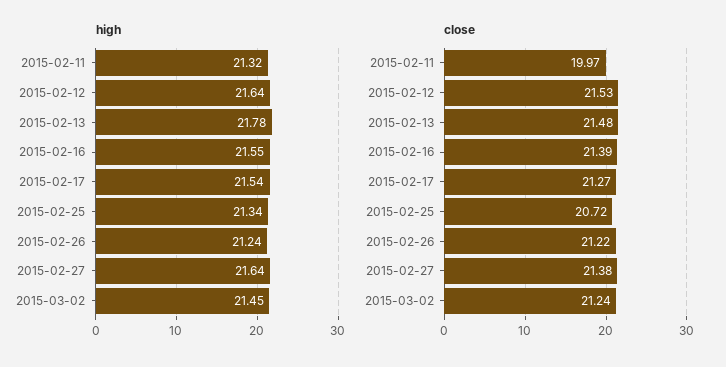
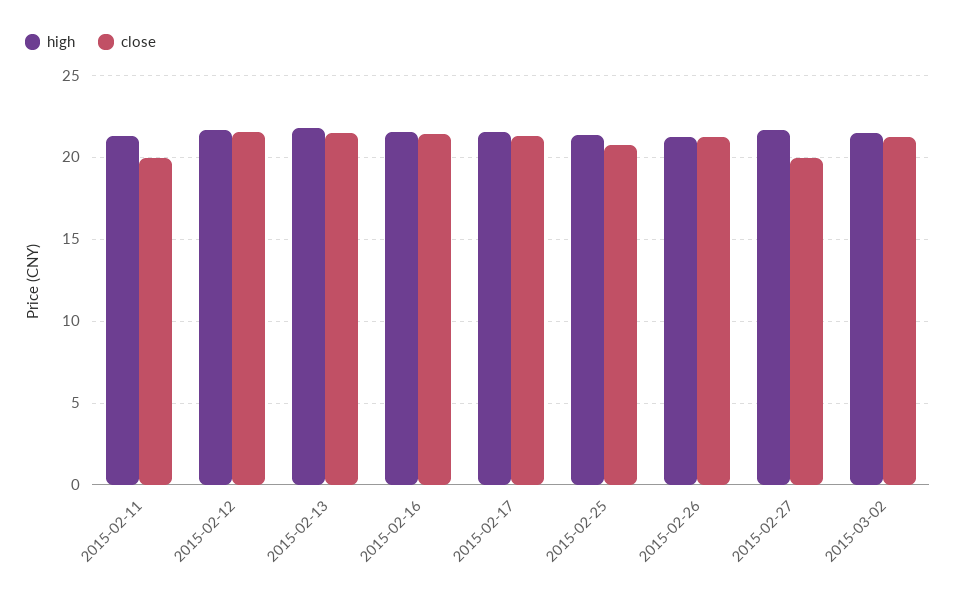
close, 2015-02-27: 21.38 -> 20

